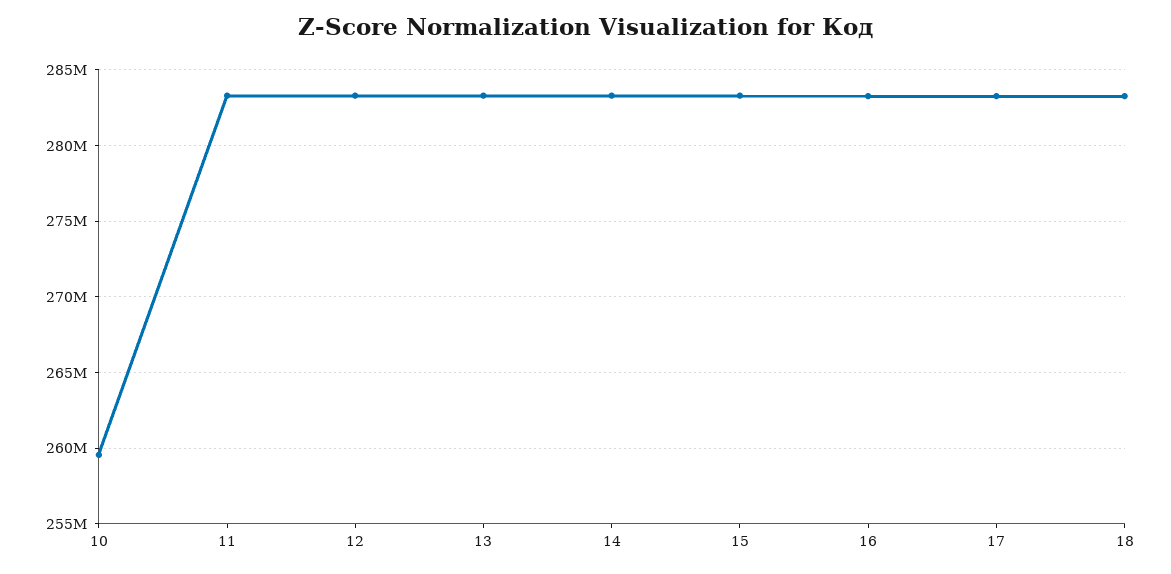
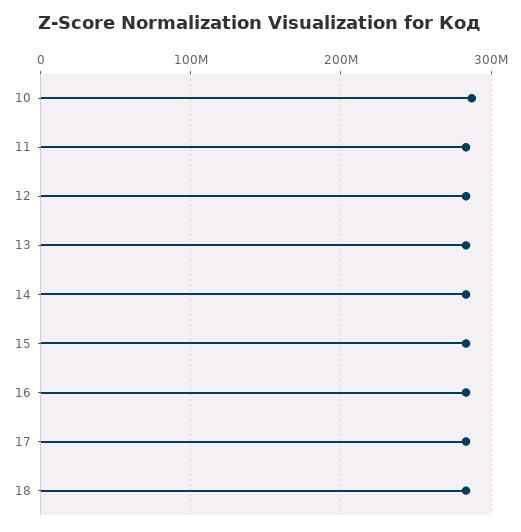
10: 259500000 -> 290000000

